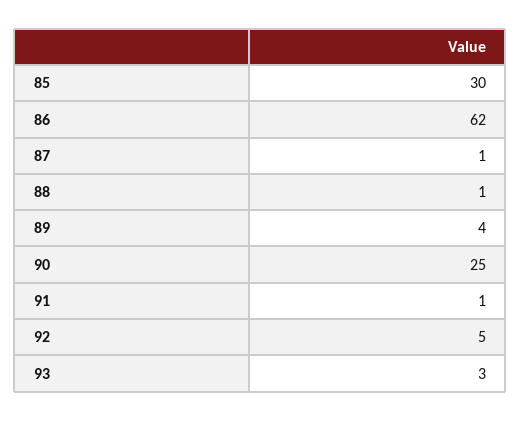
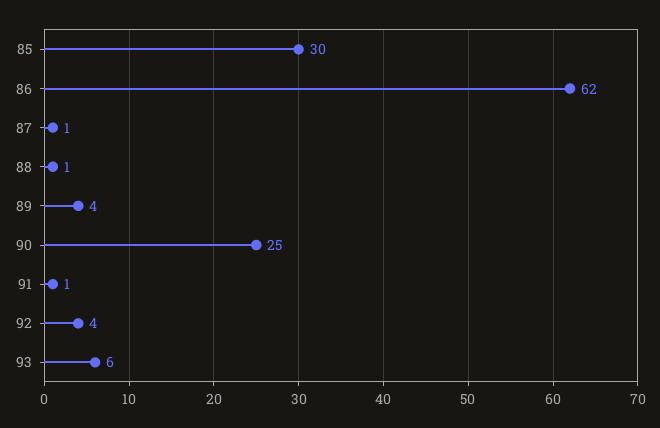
92: 5 -> 4
93: 3 -> 6

